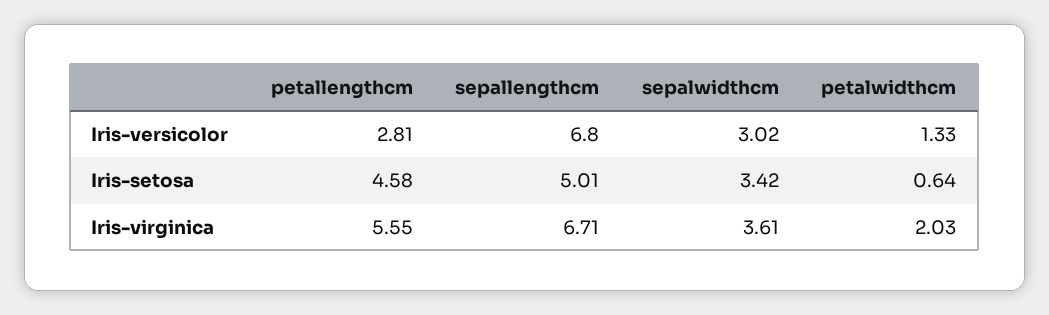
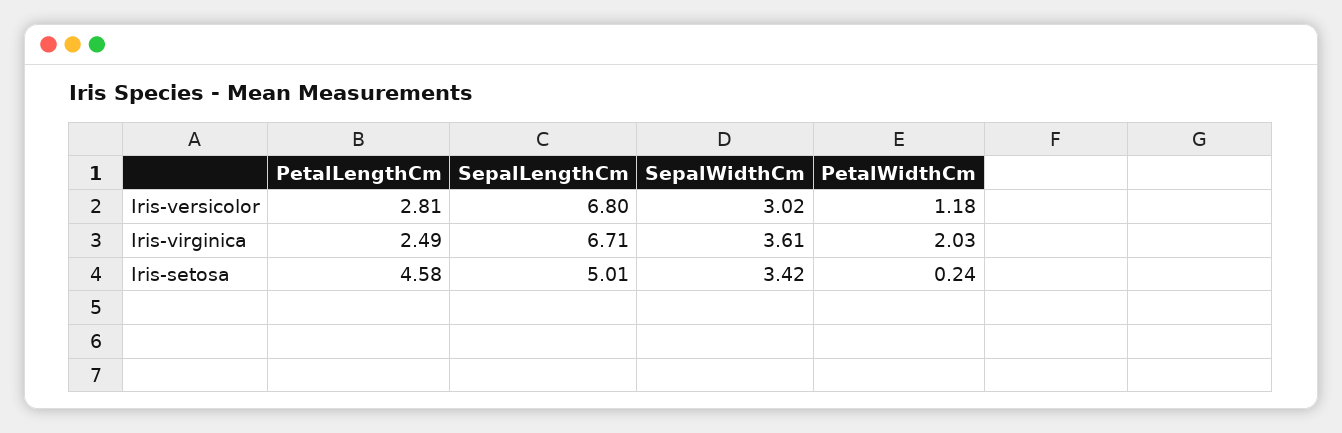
petalwidthcm, Iris-versicolor: 1.33 -> 1.18
petalwidthcm, Iris-setosa: 0.64 -> 0.24
petallengthcm, Iris-virginica: 5.55 -> 2.49

